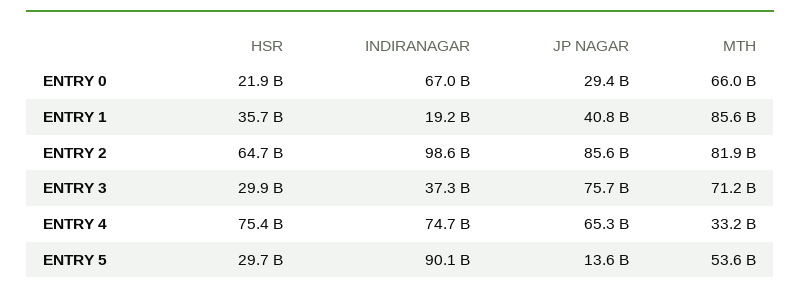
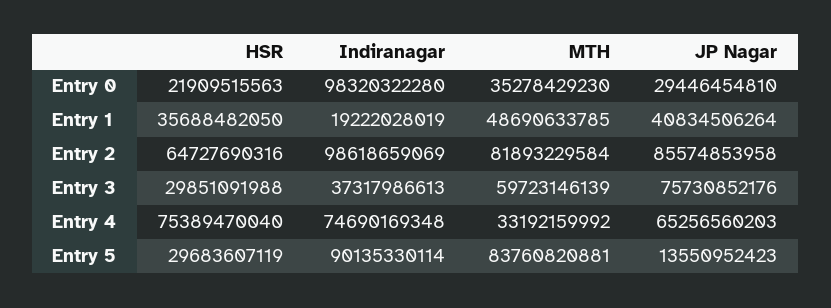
INDIRANAGAR, ENTRY 0: 67000000000 -> 98320322280
MTH, ENTRY 0: 66000000000 -> 35278429230
MTH, ENTRY 1: 85600000000 -> 48690633785
MTH, ENTRY 3: 71200000000 -> 59723146139
MTH, ENTRY 5: 53600000000 -> 83760820881

